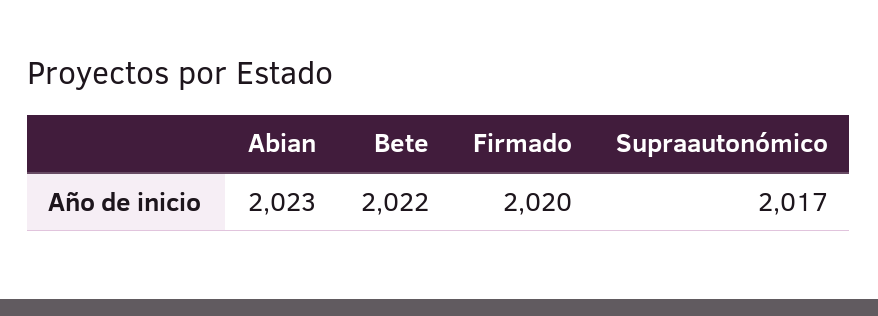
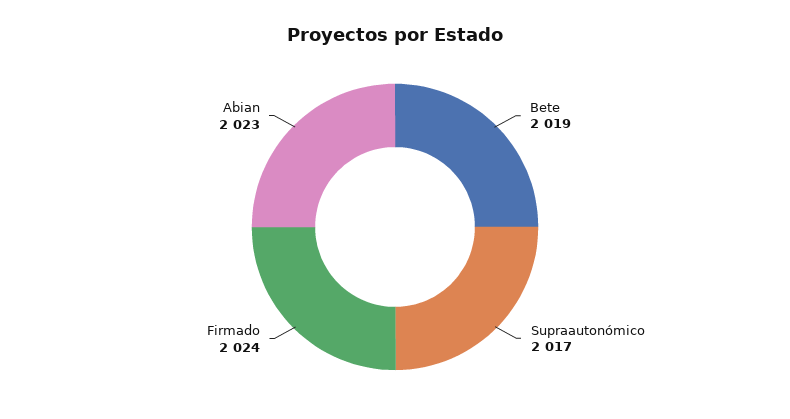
Bete: 2022 -> 2019
Firmado: 2020 -> 2024

